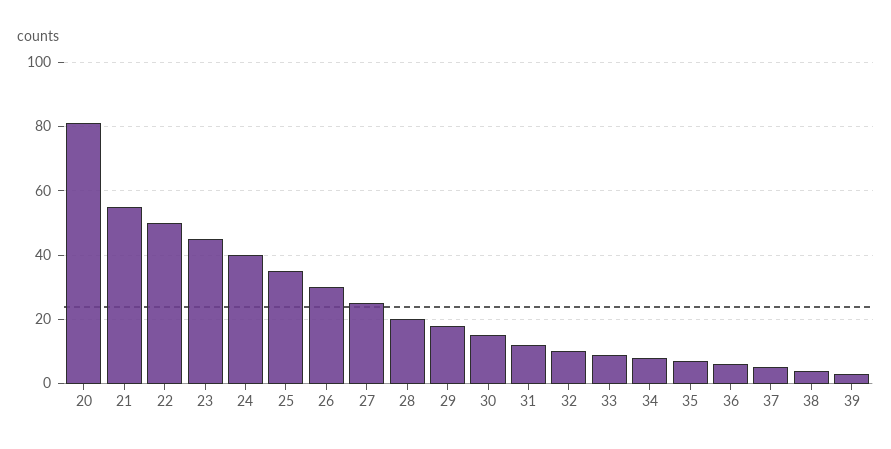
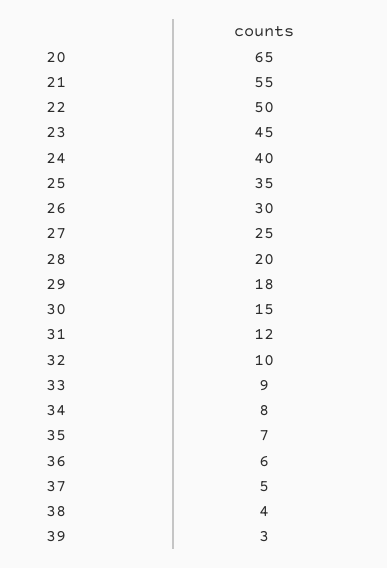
20: 80 -> 65

